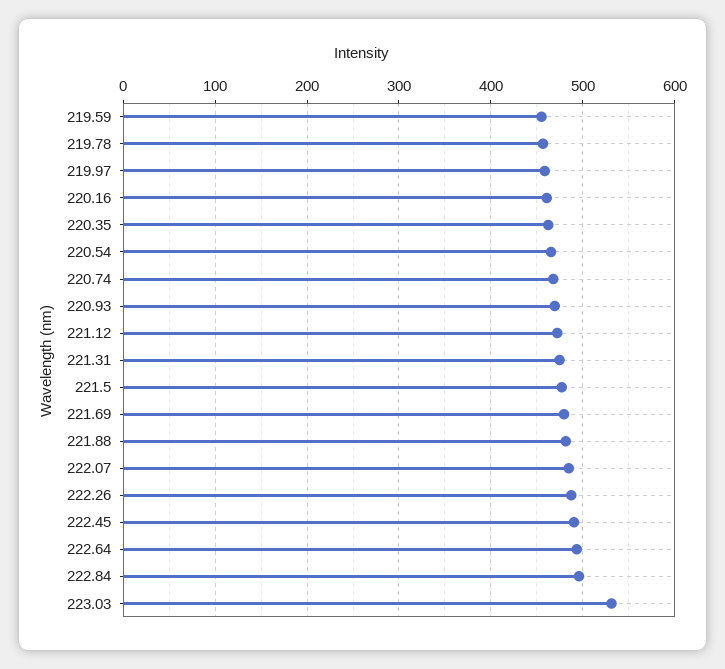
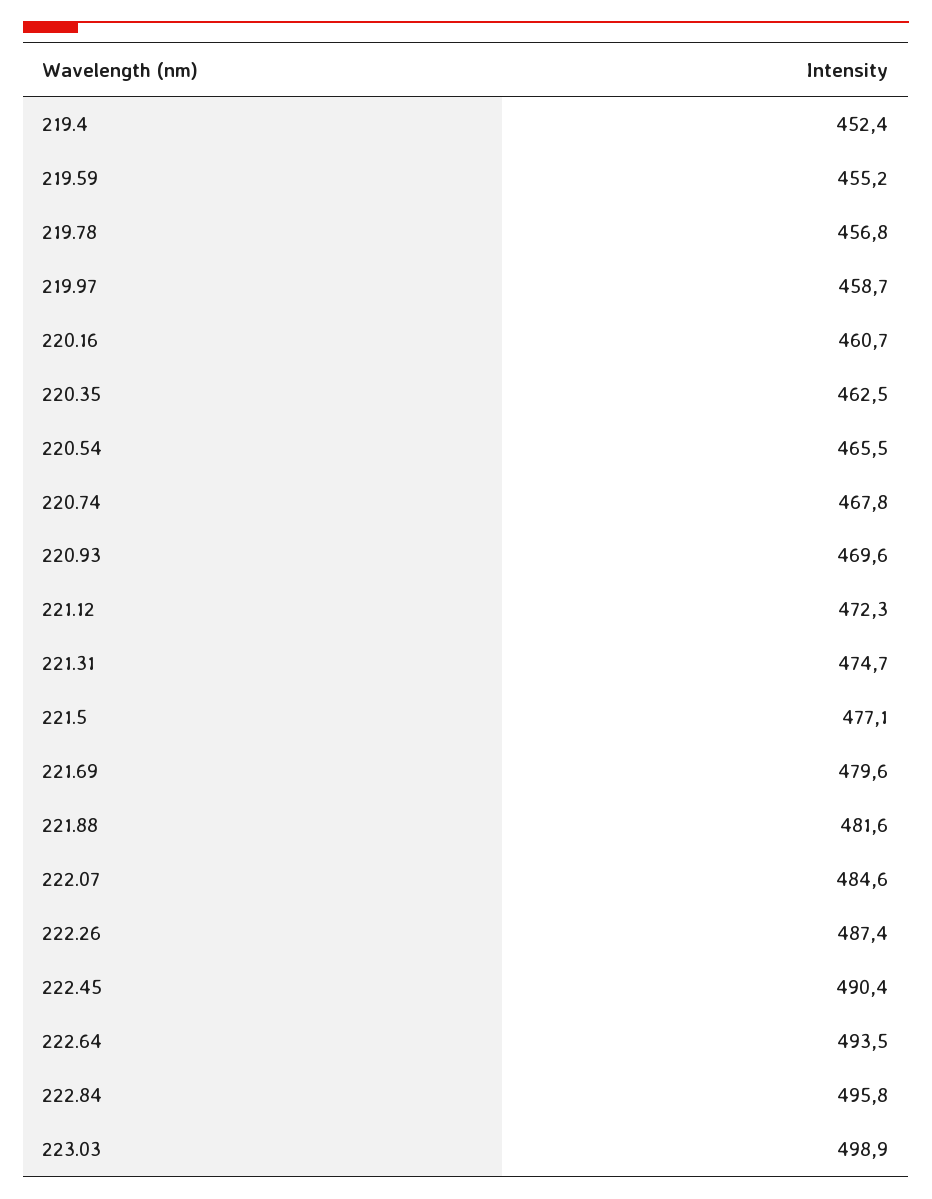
223.03: 530 -> 498.9
219.4: none -> 452.4

